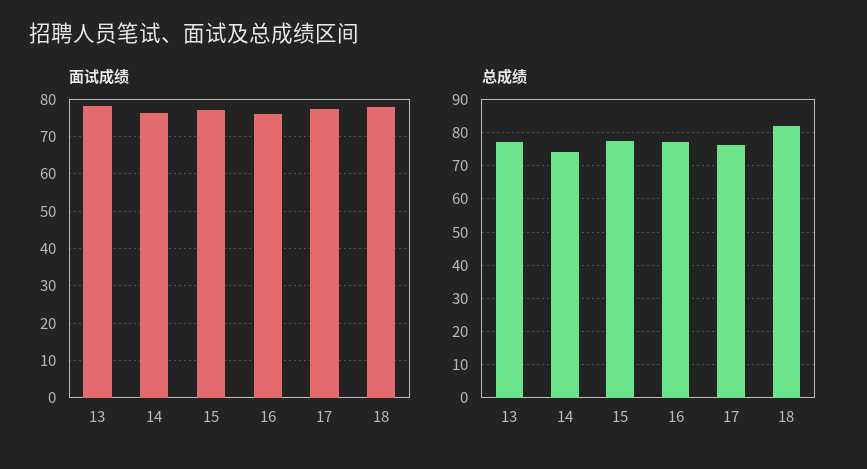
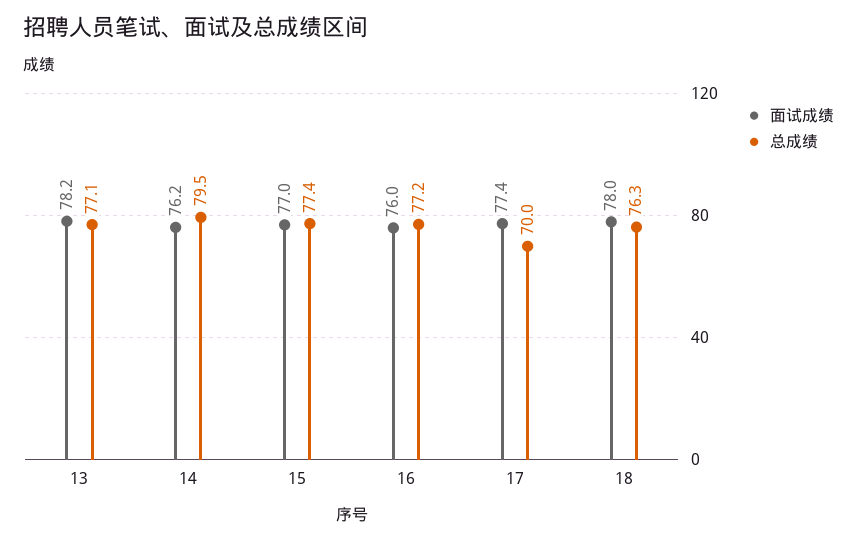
总成绩, 14: 74 -> 79.5
总成绩, 17: 76 -> 70
总成绩, 18: 82 -> 76.3

